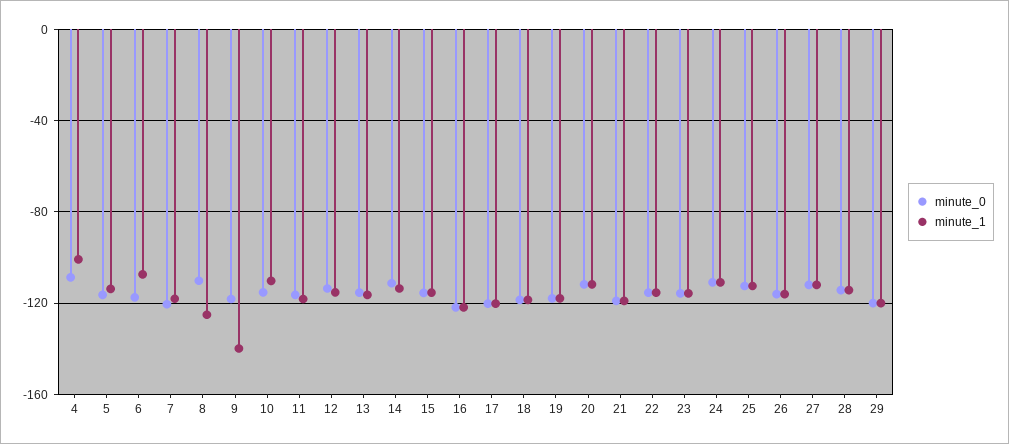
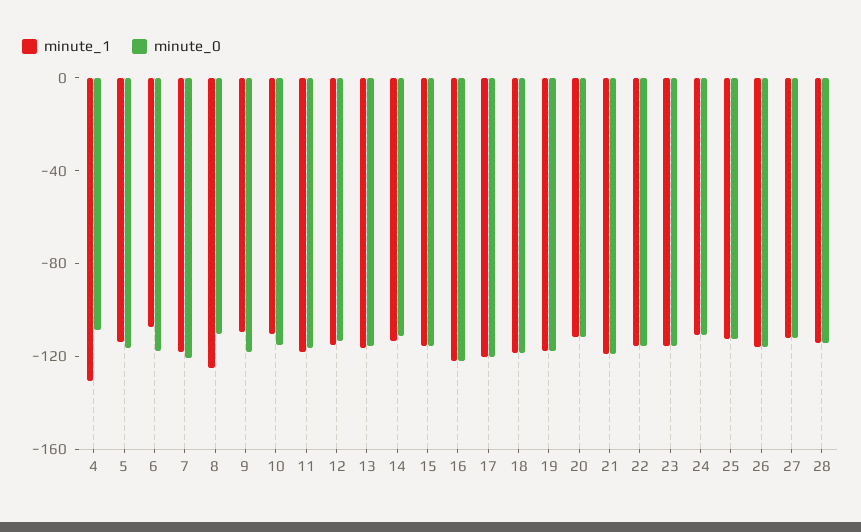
minute_1, 4: -100 -> -130
minute_1, 9: -140 -> -110
minute_0, 29: -120 -> none
minute_1, 29: -120 -> none

